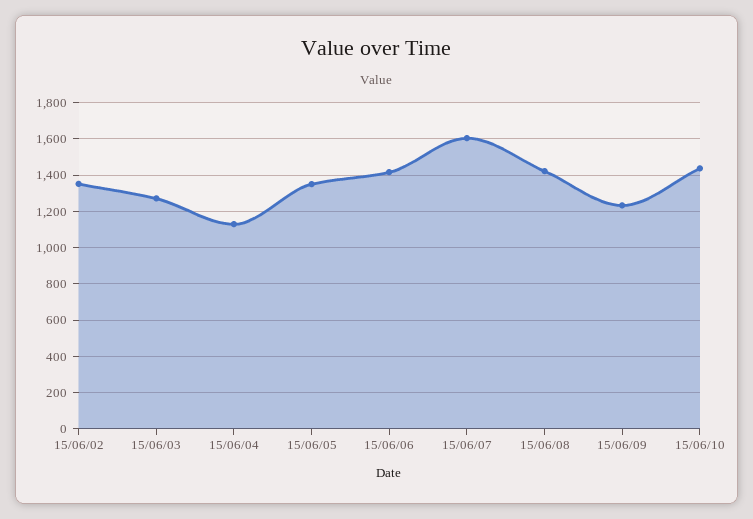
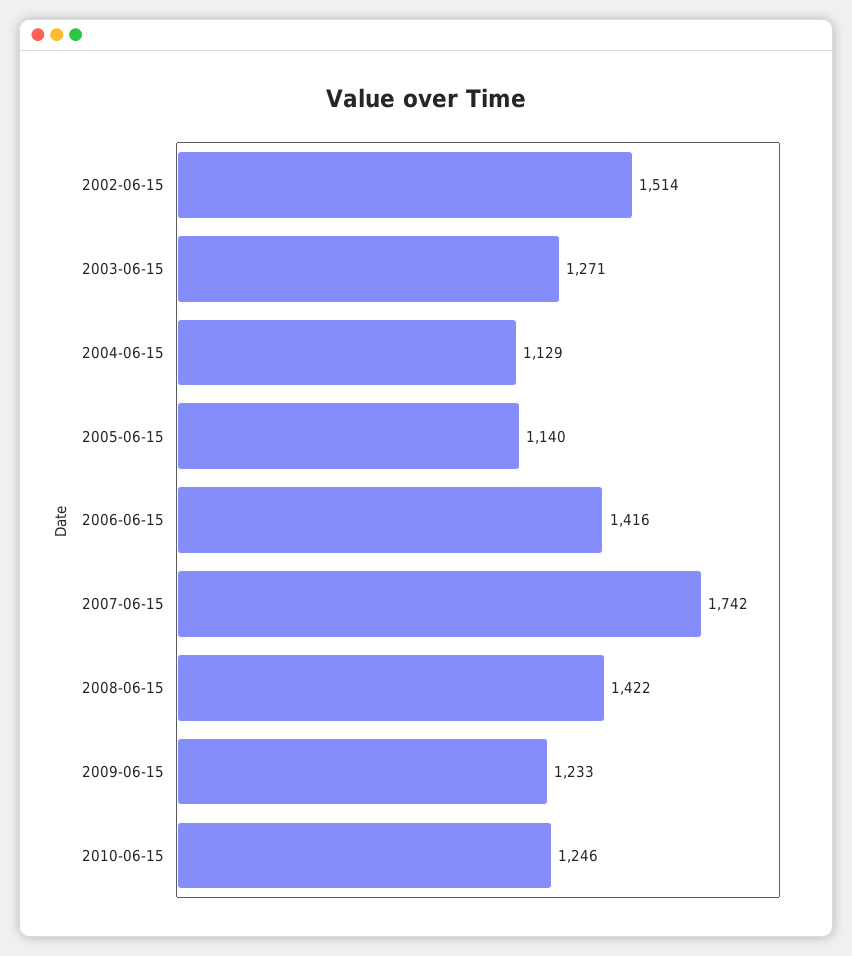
15/06/02: 1350 -> 1514
15/06/05: 1350 -> 1140
15/06/07: 1600 -> 1742
15/06/10: 1450 -> 1246

